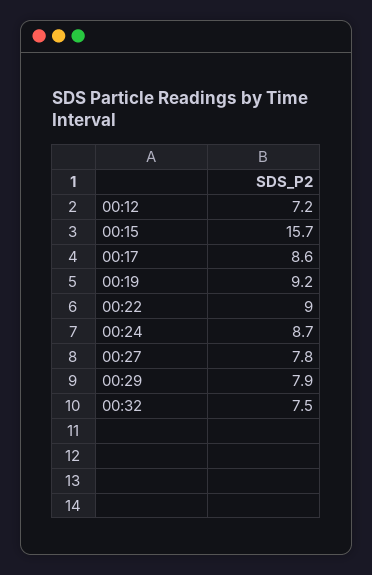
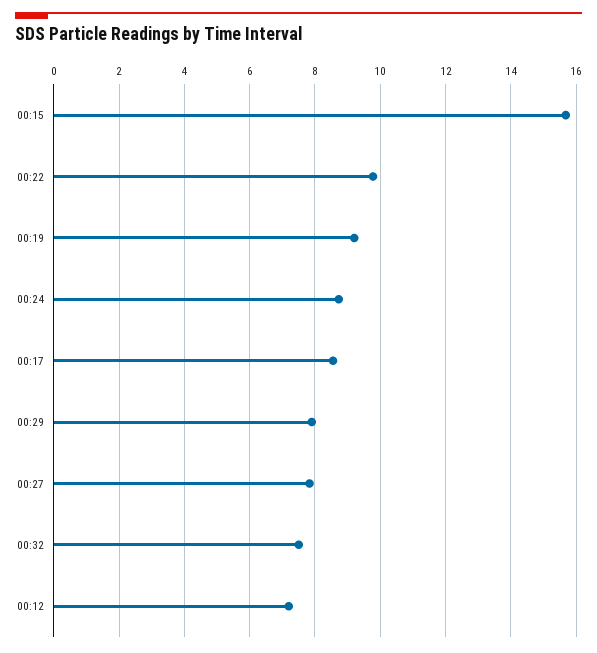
00:22: 9 -> 9.8

